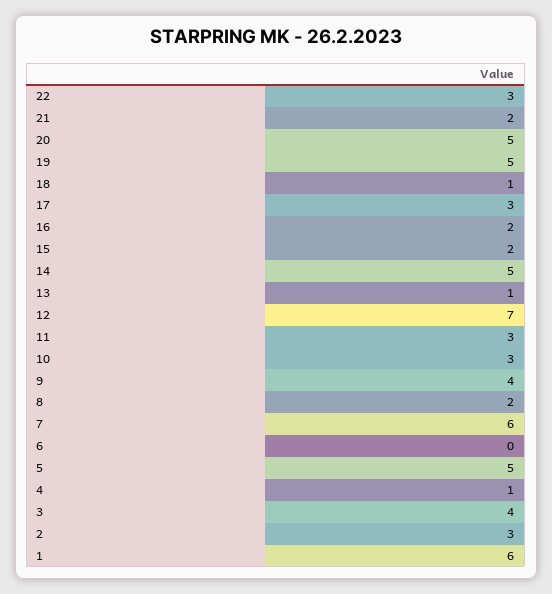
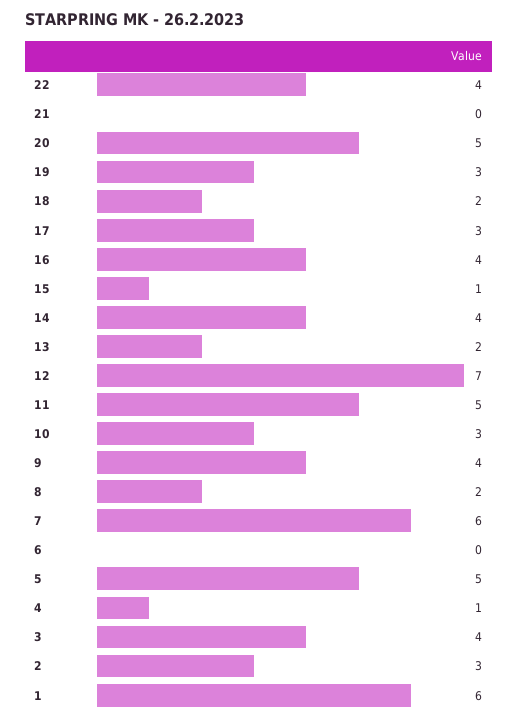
22: 3 -> 4
21: 2 -> 0
19: 5 -> 3
18: 1 -> 2
16: 2 -> 4
15: 2 -> 1
14: 5 -> 4
13: 1 -> 2
11: 3 -> 5

